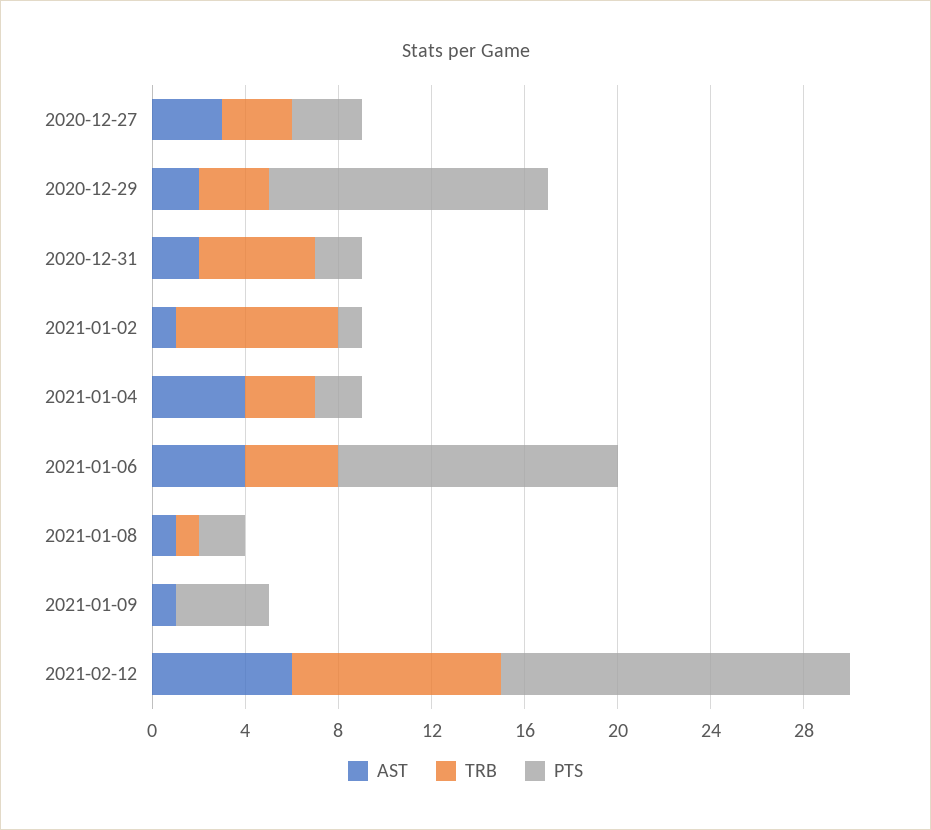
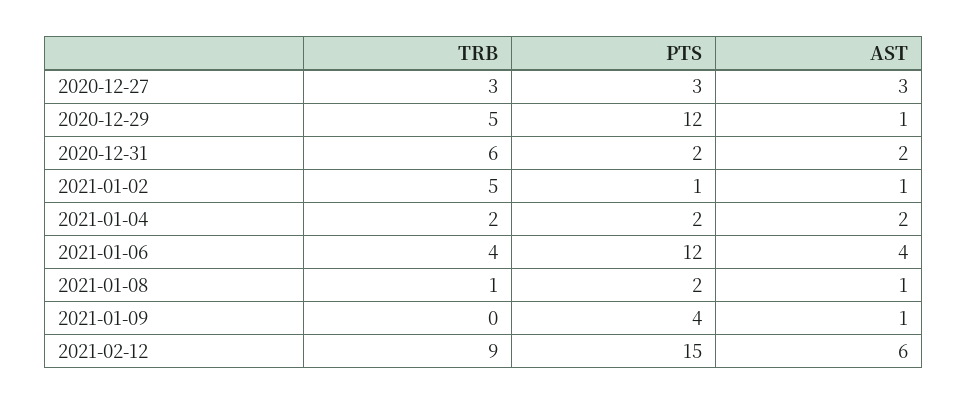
AST, 2020-12-29: 2 -> 1
TRB, 2020-12-29: 3 -> 5
TRB, 2020-12-31: 5 -> 6
TRB, 2021-01-02: 7 -> 5
AST, 2021-01-04: 4 -> 2
TRB, 2021-01-04: 3 -> 2

